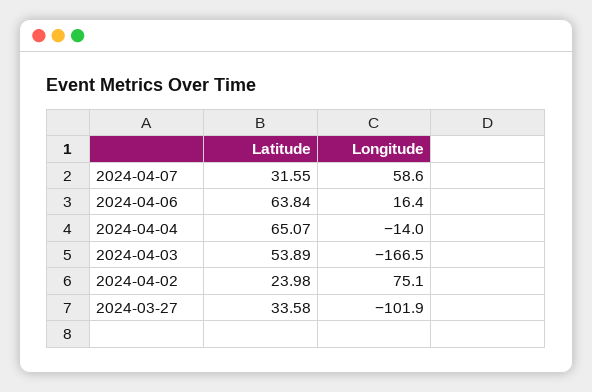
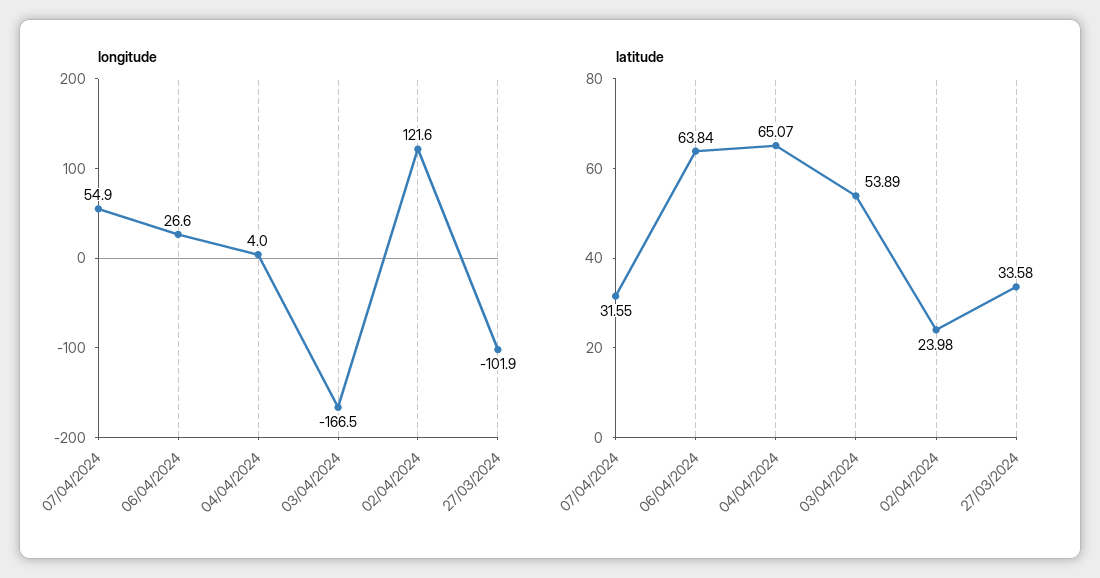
Longitude, 2024-04-07: 58.6 -> 54.9
Longitude, 2024-04-06: 16.4 -> 26.6
Longitude, 2024-04-04: -14 -> 4
Longitude, 2024-04-02: 75.1 -> 121.6

